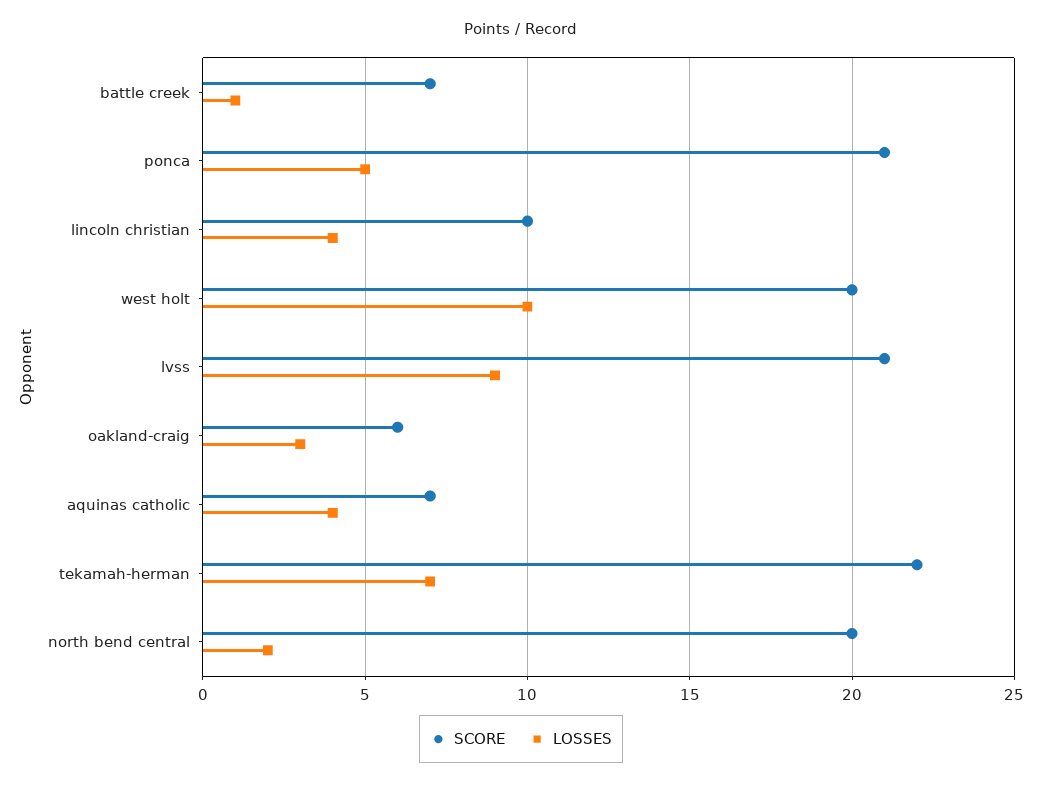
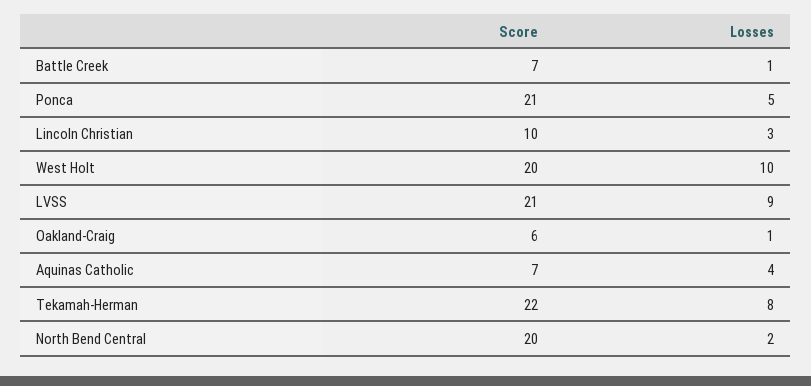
LOSSES, lincoln christian: 4 -> 3
LOSSES, oakland-craig: 3 -> 1
LOSSES, tekamah-herman: 7 -> 8

